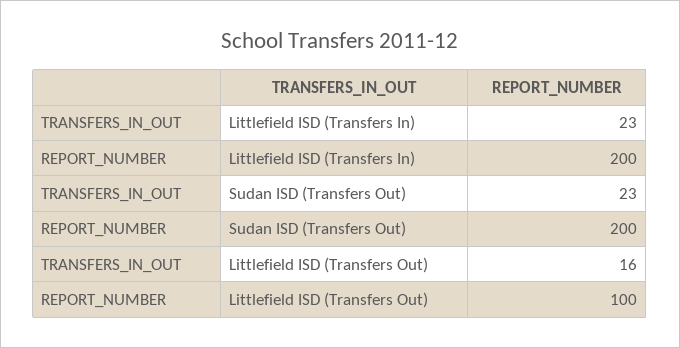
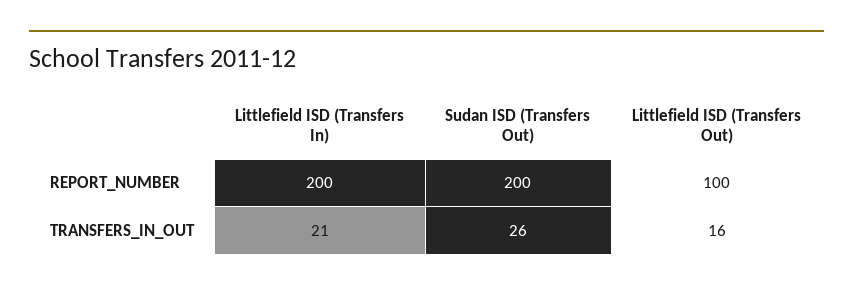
TRANSFERS_IN_OUT, Littlefield ISD (Transfers In): 23 -> 21
TRANSFERS_IN_OUT, Sudan ISD (Transfers Out): 23 -> 26

